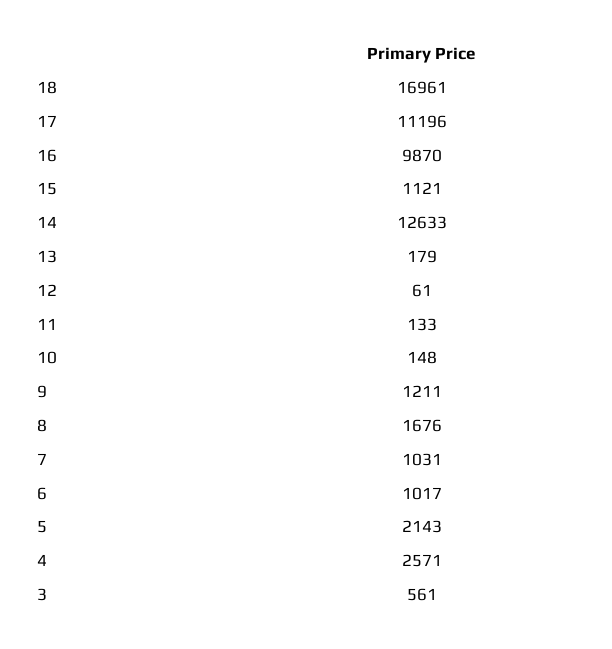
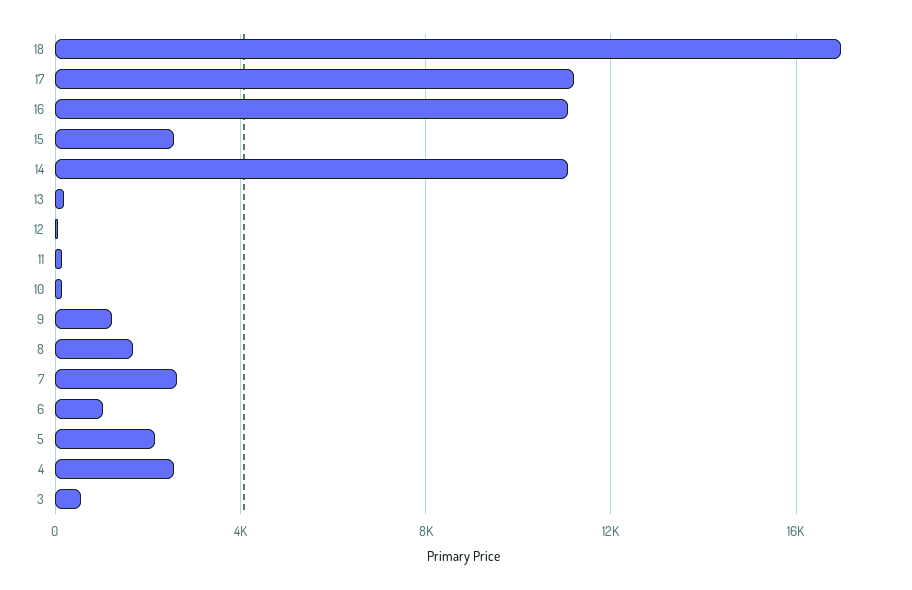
16: 9870 -> 11000
15: 1121 -> 2500
14: 12633 -> 11000
7: 1031 -> 2500

